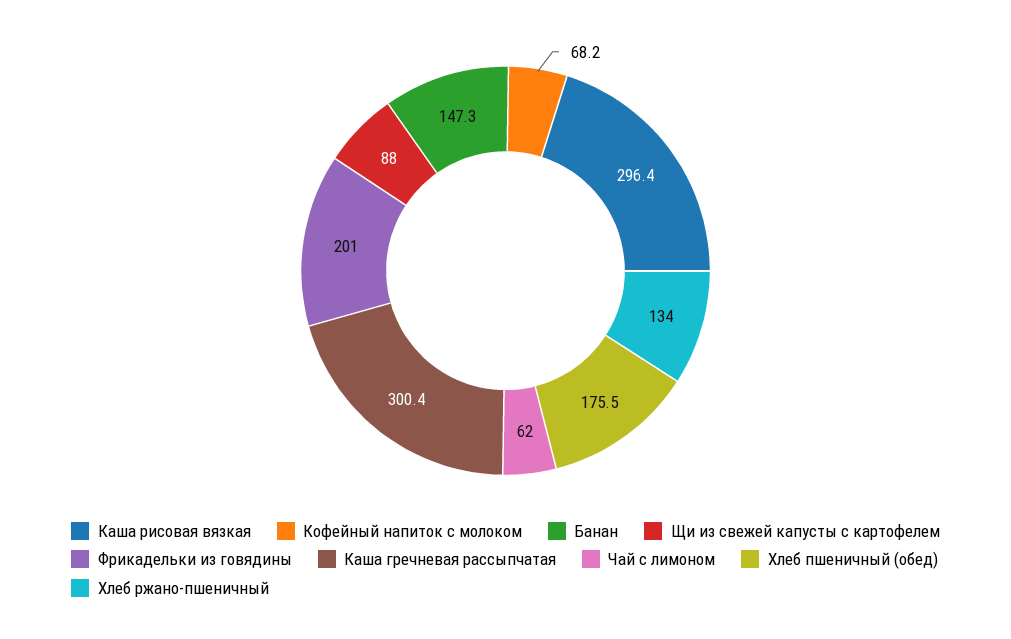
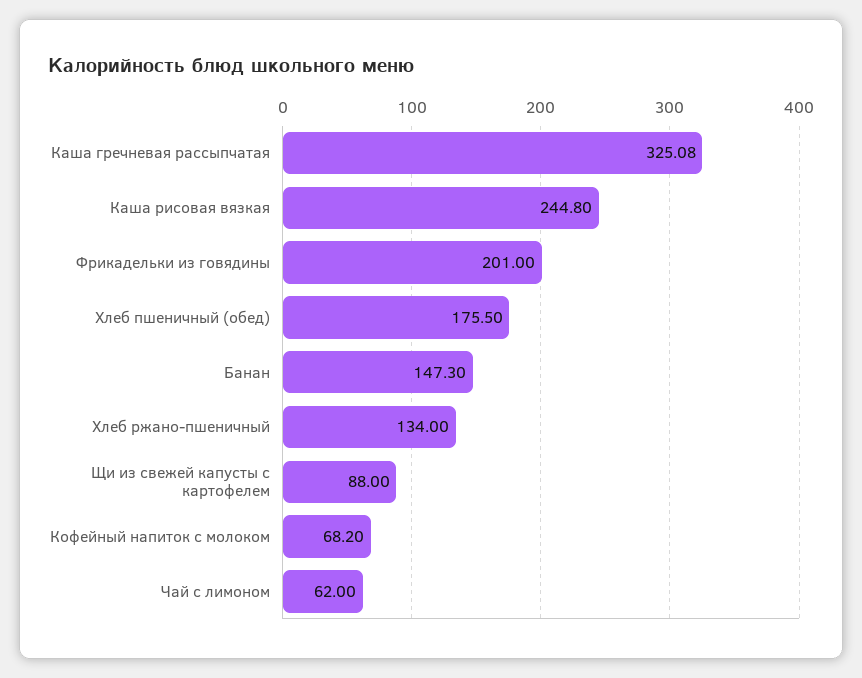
Каша рисовая вязкая: 296.4 -> 244.8
Каша гречневая рассыпчатая: 300.4 -> 325.08

